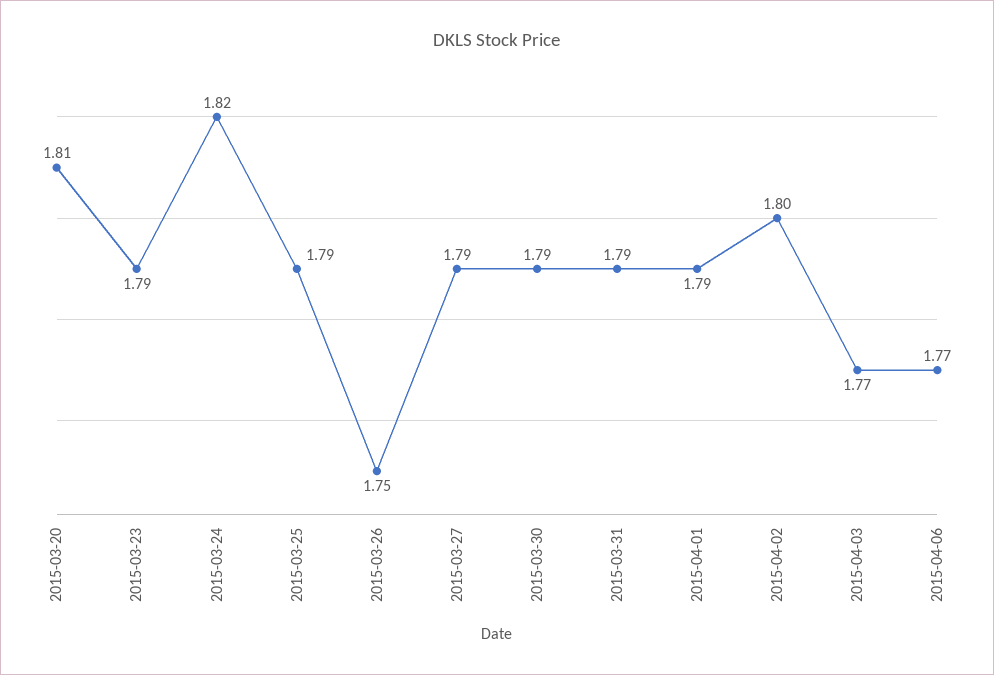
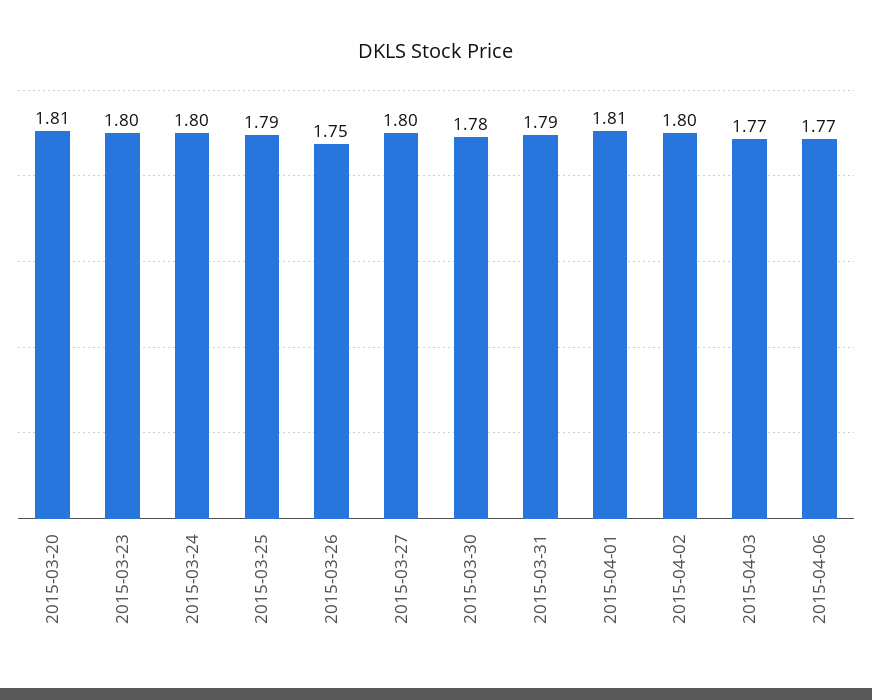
2015-03-23: 1.79 -> 1.8
2015-03-24: 1.82 -> 1.8
2015-03-27: 1.79 -> 1.8
2015-03-30: 1.79 -> 1.78
2015-04-01: 1.79 -> 1.81

